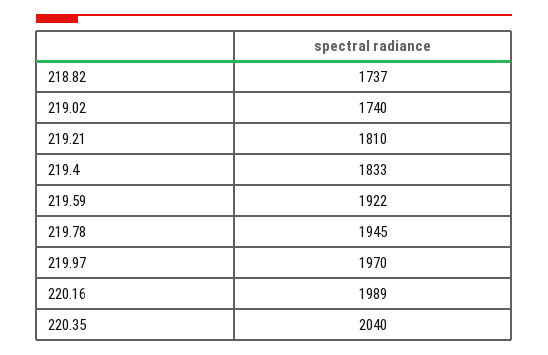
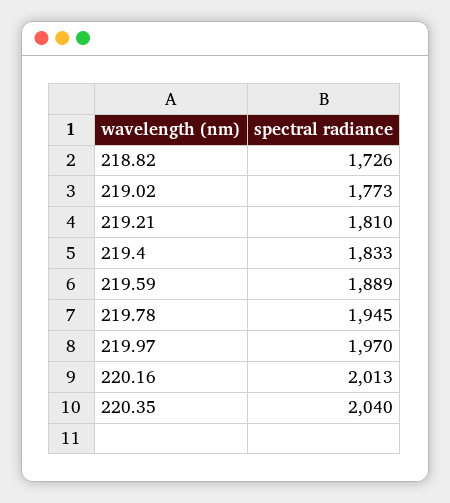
218.82: 1737 -> 1726
219.02: 1740 -> 1773
219.59: 1922 -> 1889
220.16: 1989 -> 2013

